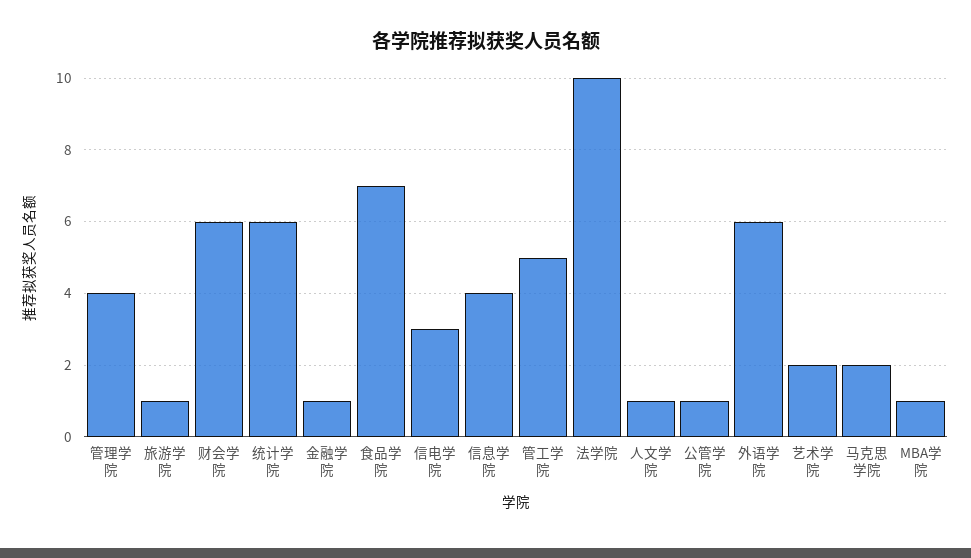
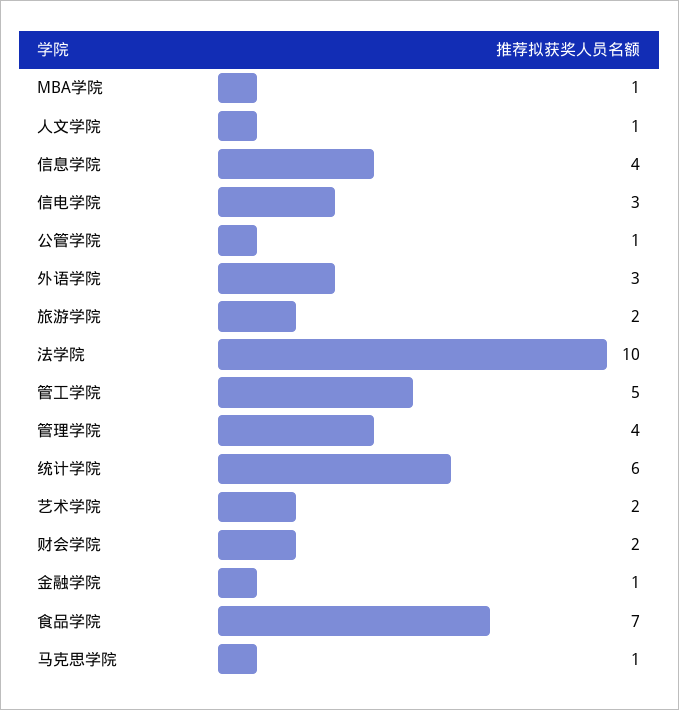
旅游学院: 1 -> 2
财会学院: 6 -> 2
外语学院: 6 -> 3
马克思学院: 2 -> 1

